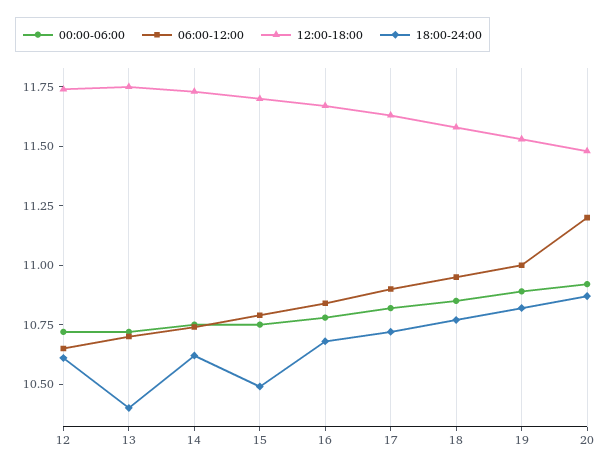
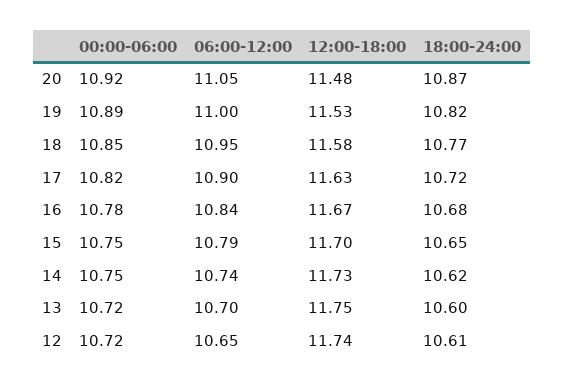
18:00-24:00, 13: 10.4 -> 10.6
18:00-24:00, 15: 10.5 -> 10.65
06:00-12:00, 20: 11.2 -> 11.05

